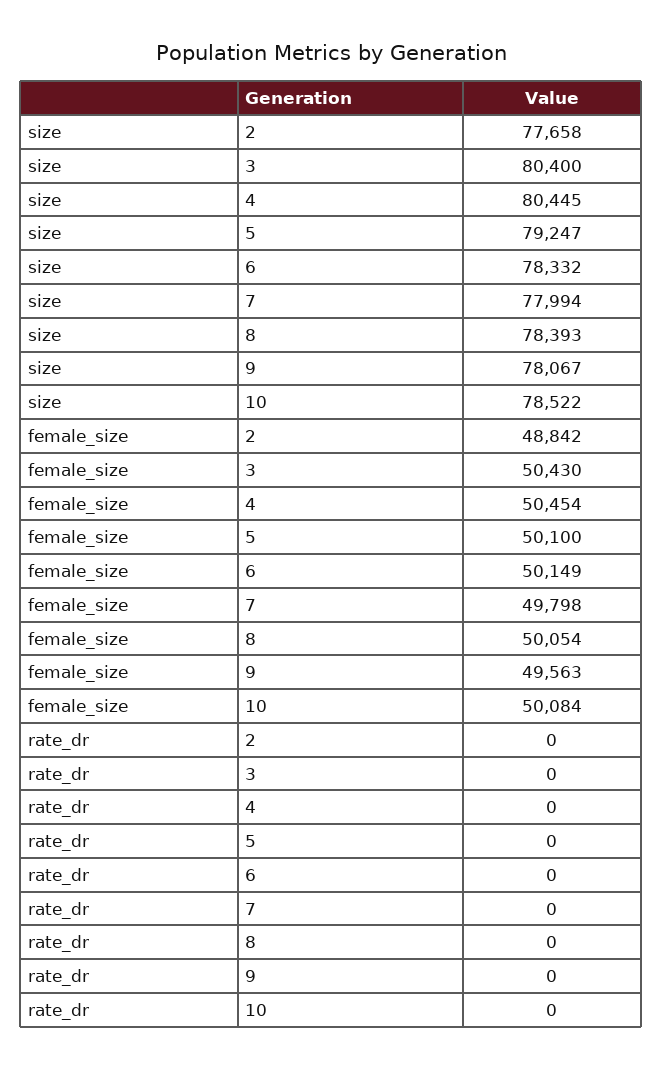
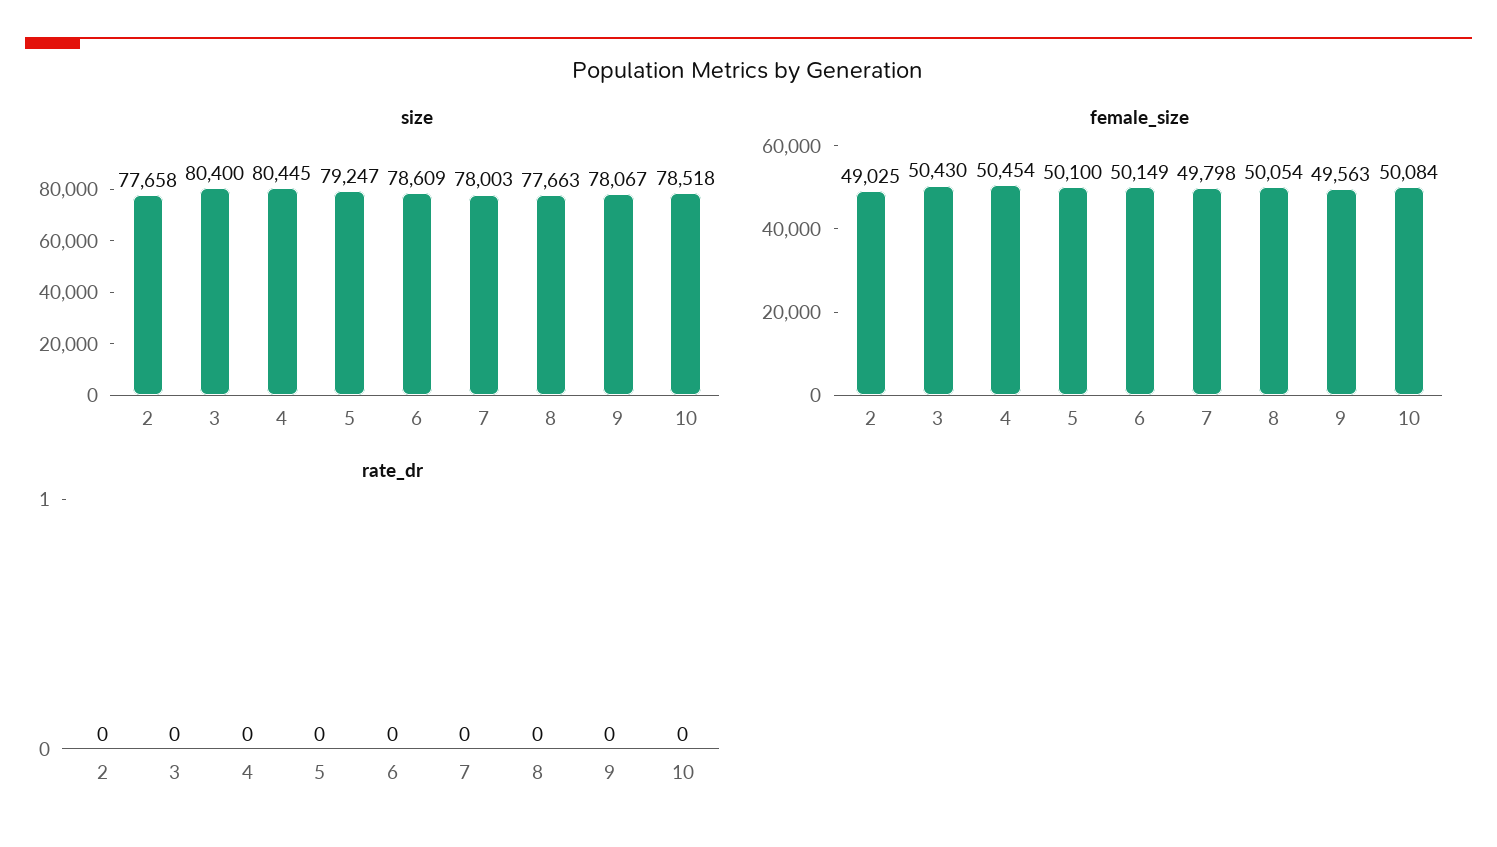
size, 6: 78332 -> 78609
size, 7: 77994 -> 78003
size, 8: 78393 -> 77663
size, 10: 78522 -> 78518
female_size, 2: 48842 -> 49025

